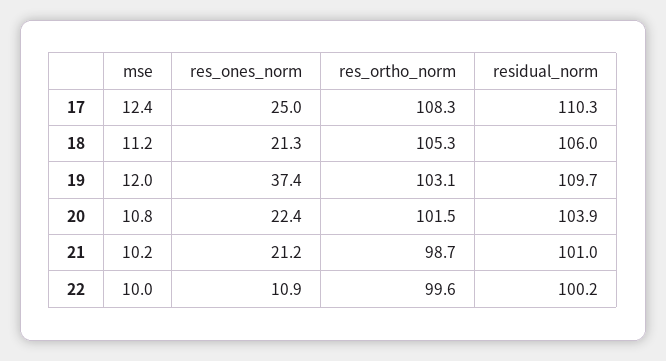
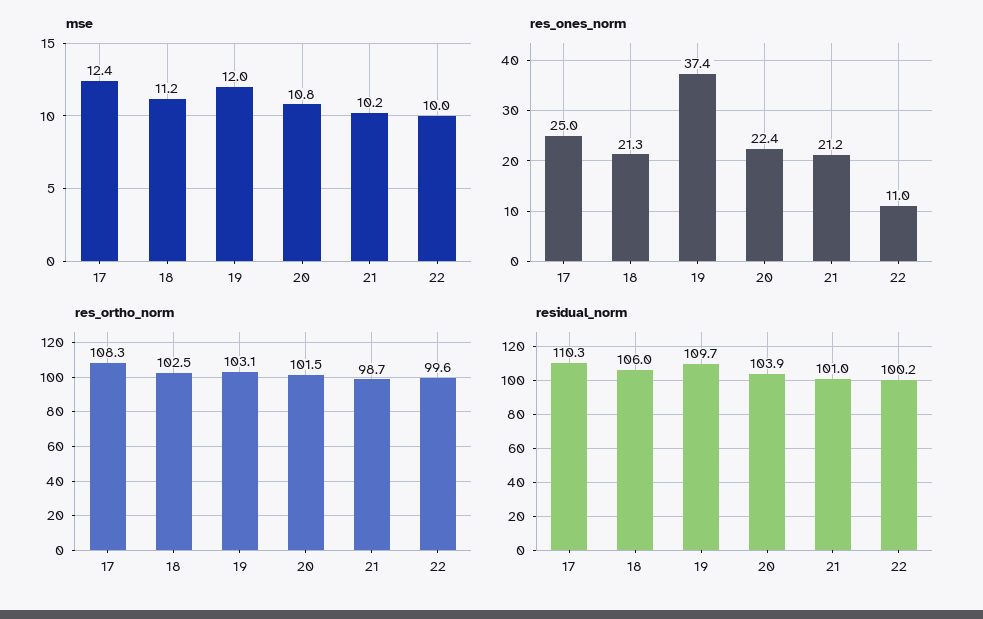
res_ortho_norm, 18: 105.3 -> 102.5
res_ones_norm, 22: 10.9 -> 11

